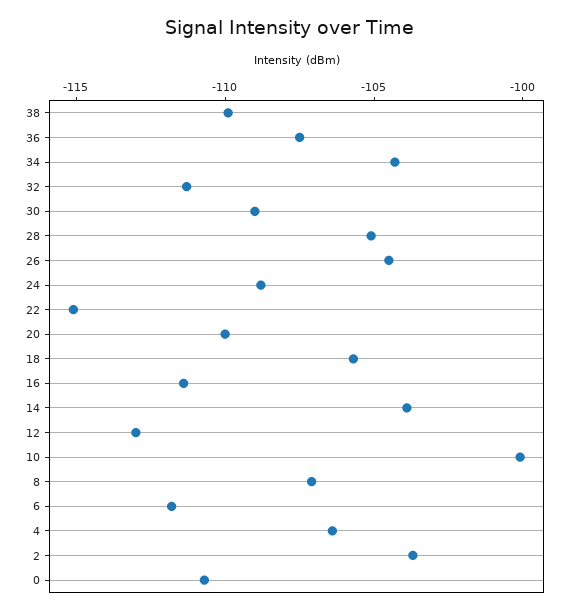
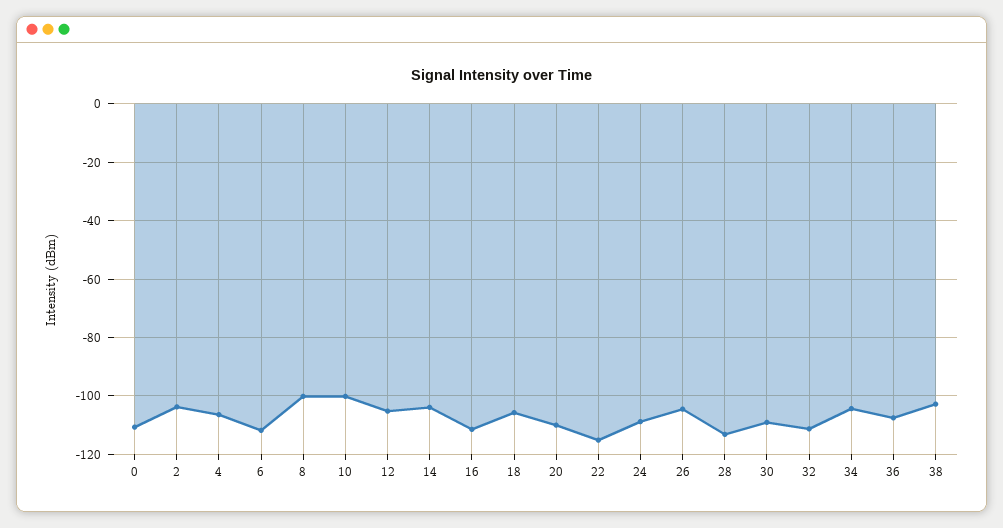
38: -110 -> -102.5
28: -105 -> -112.5
12: -113 -> -105
8: -107 -> -100

